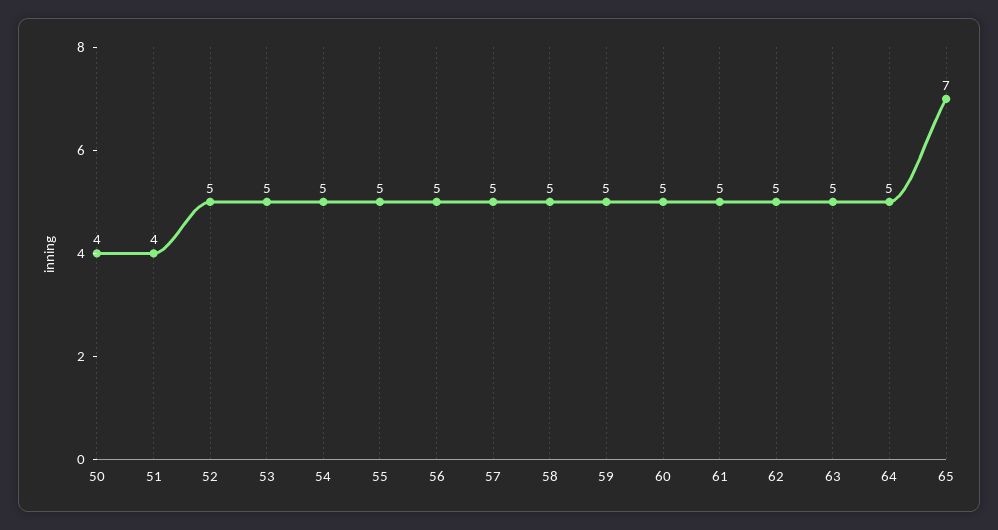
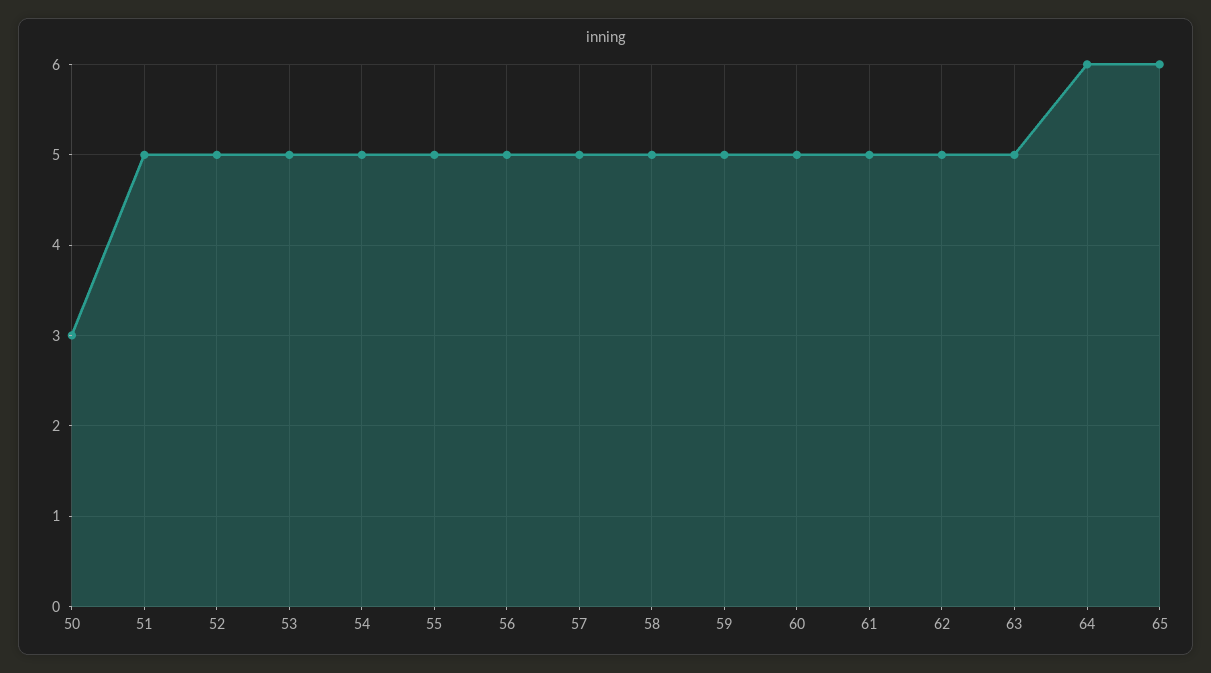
50: 4 -> 3
51: 4 -> 5
64: 5 -> 6
65: 7 -> 6

